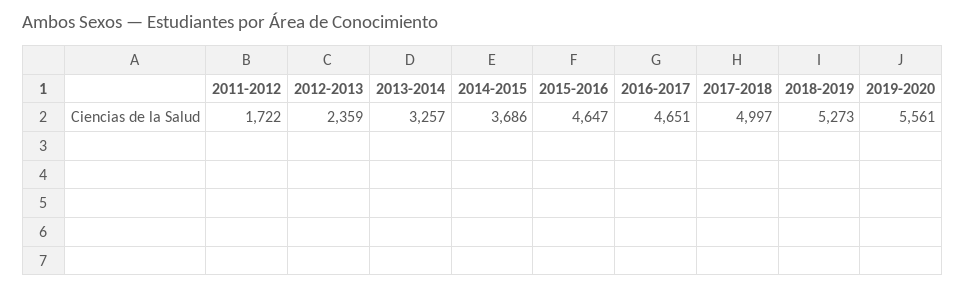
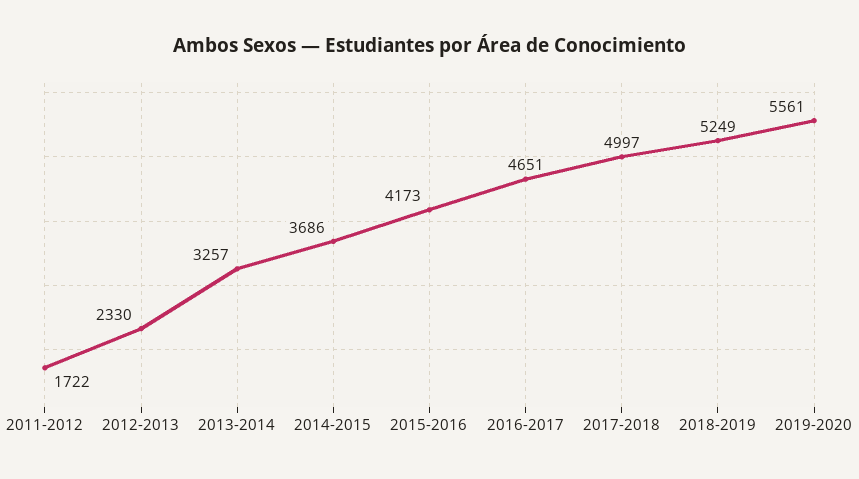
2012-2013: 2359 -> 2330
2015-2016: 4647 -> 4173
2018-2019: 5273 -> 5249

